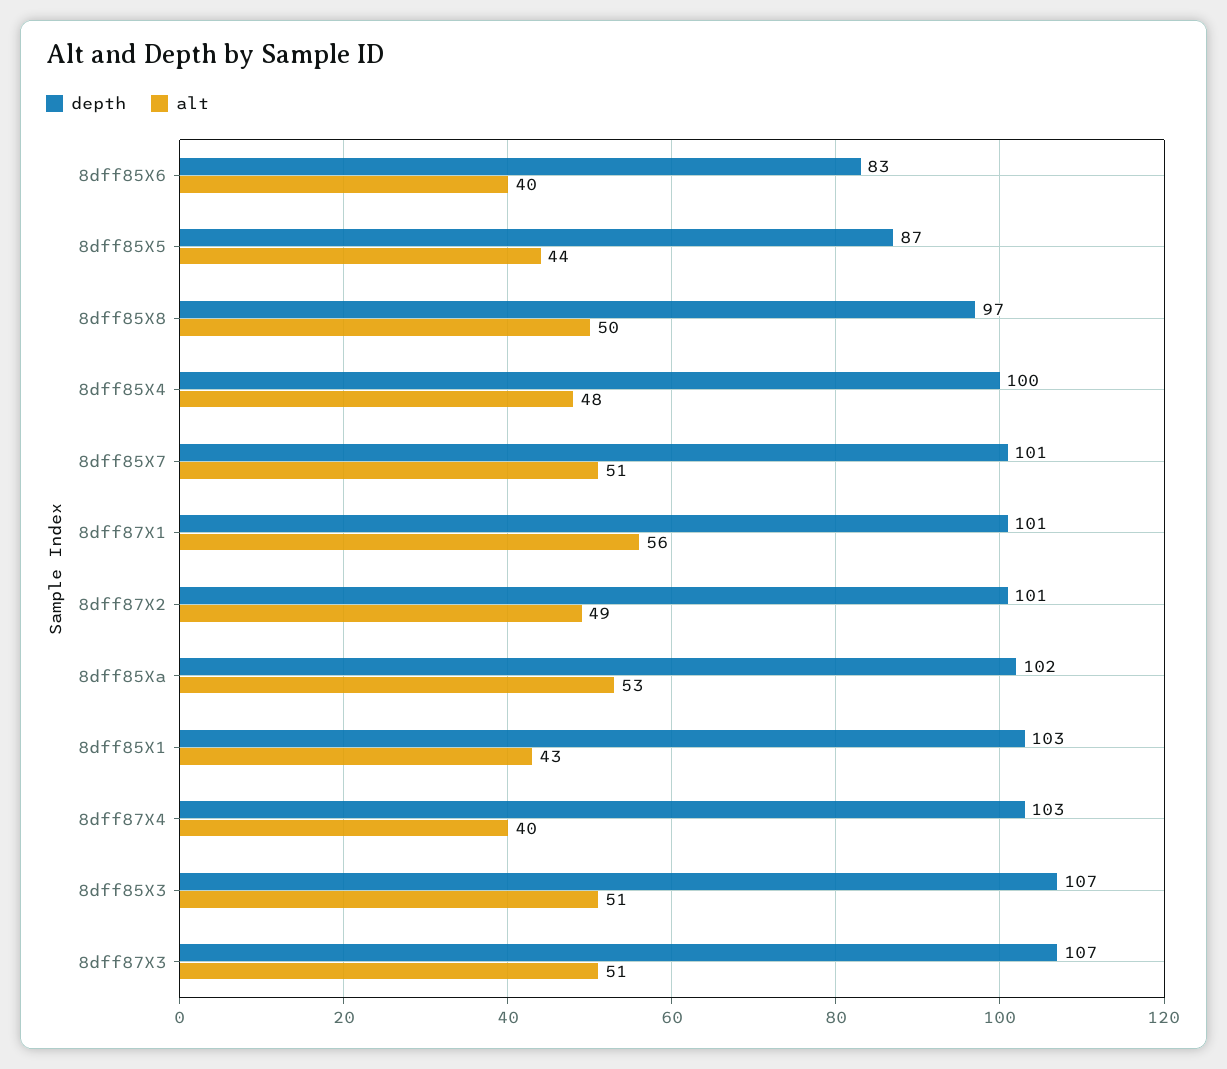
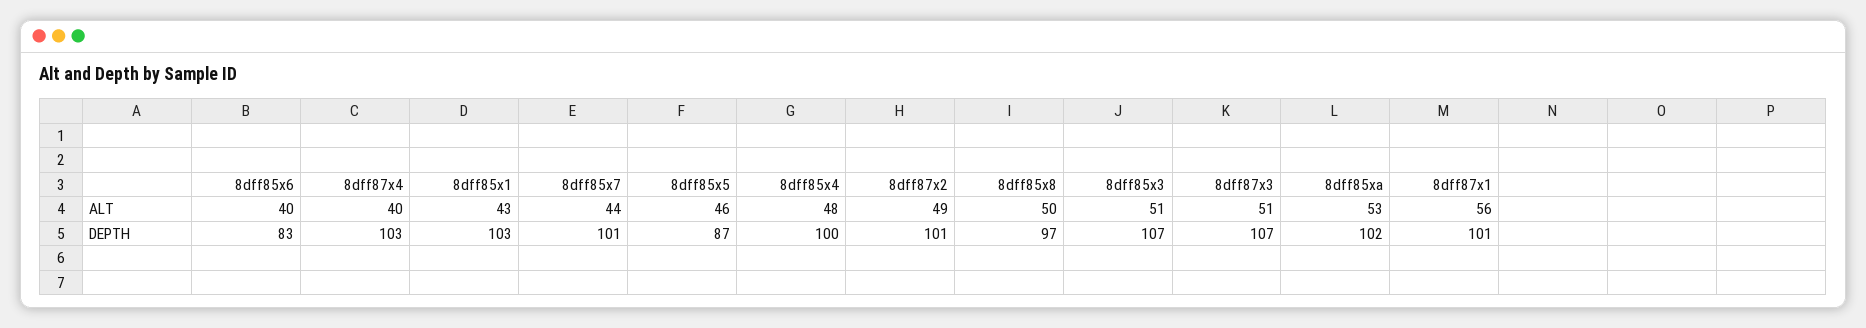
alt, 8dff85X5: 44 -> 46
alt, 8dff85X7: 51 -> 44

